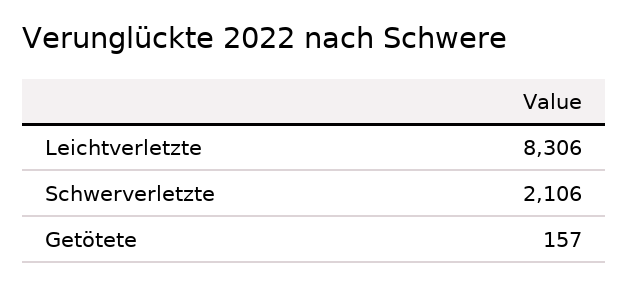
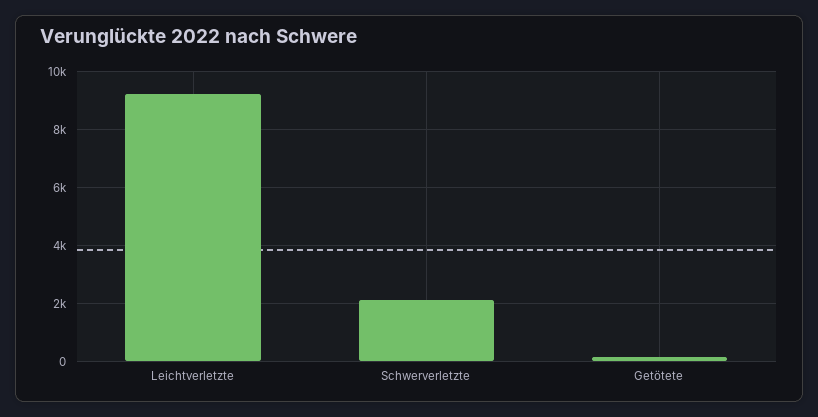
Leichtverletzte: 8306 -> 9250

